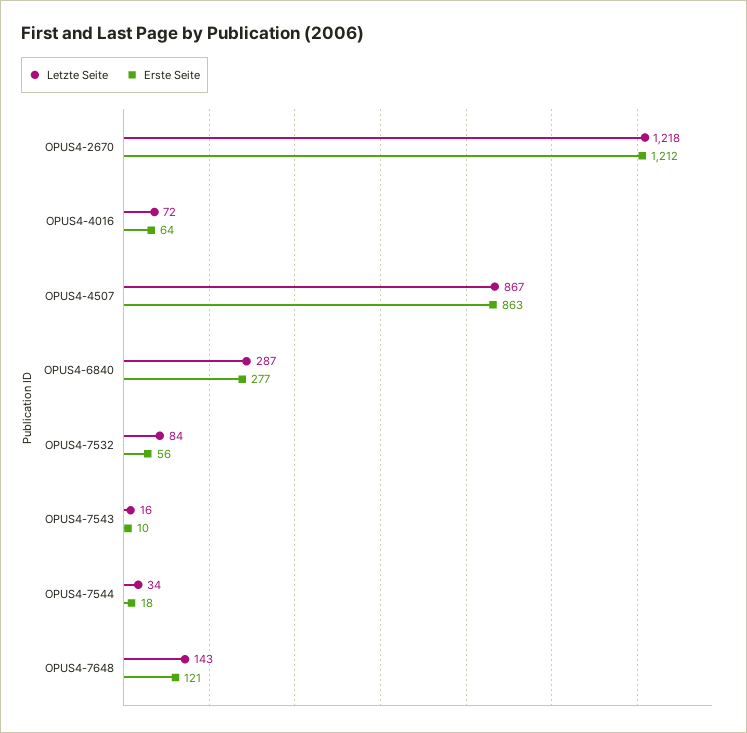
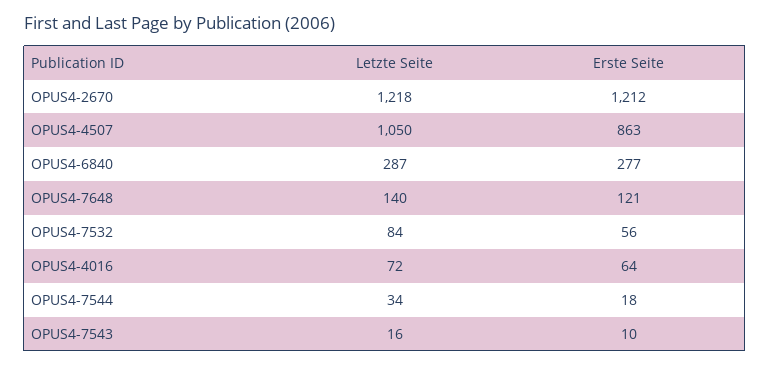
Letzte Seite, OPUS4-4507: 867 -> 1050
Letzte Seite, OPUS4-7648: 143 -> 140

